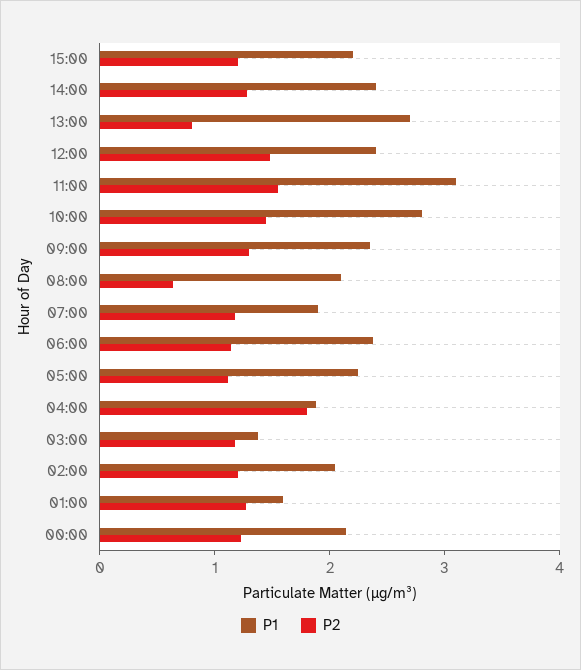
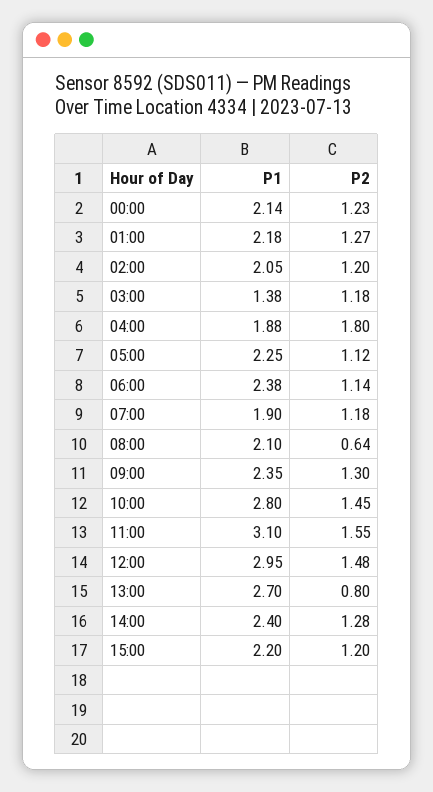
P1, 12:00: 2.4 -> 2.95
P1, 01:00: 1.6 -> 2.18

